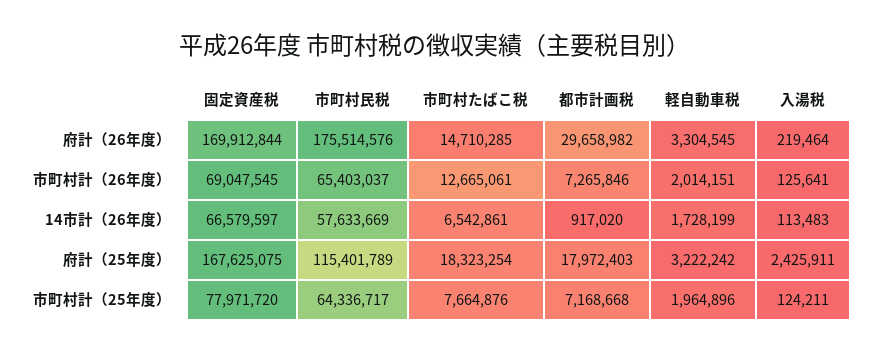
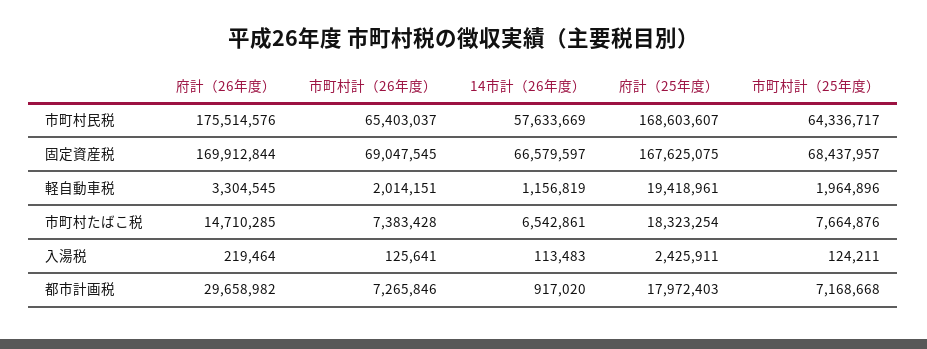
市町村たばこ税, 市町村計（26年度）: 12665061 -> 7383428
軽自動車税, 14市計（26年度）: 1728199 -> 1156819
市町村民税, 府計（25年度）: 115401789 -> 168603607
軽自動車税, 府計（25年度）: 3222242 -> 19418961
固定資産税, 市町村計（25年度）: 77971720 -> 68437957

